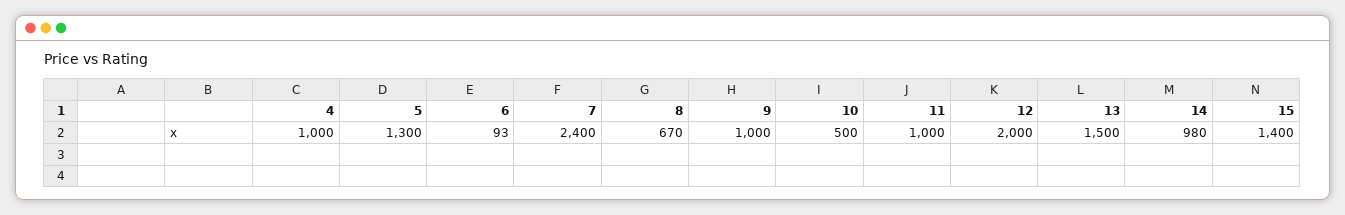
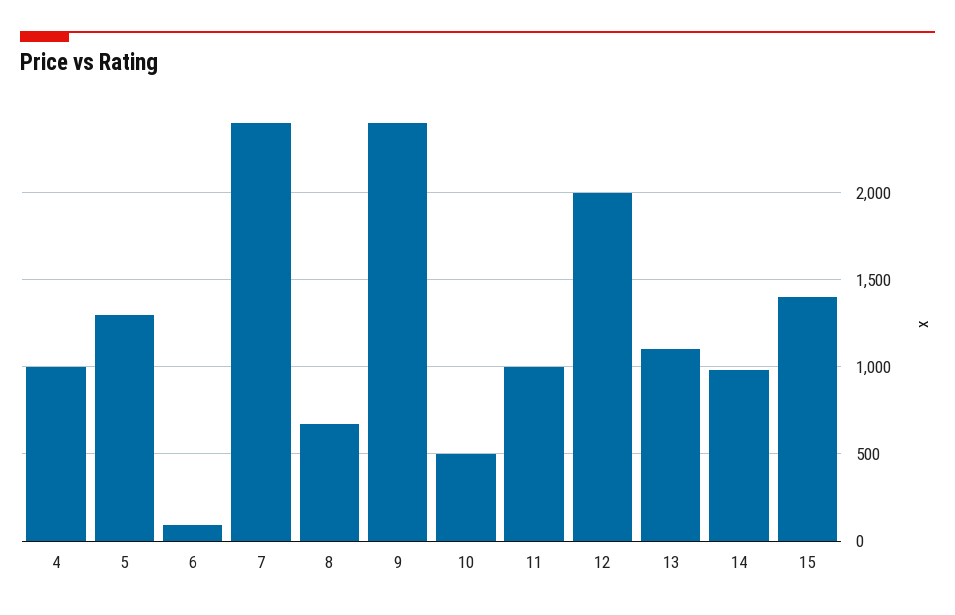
9: 1000 -> 2400
13: 1500 -> 1100

